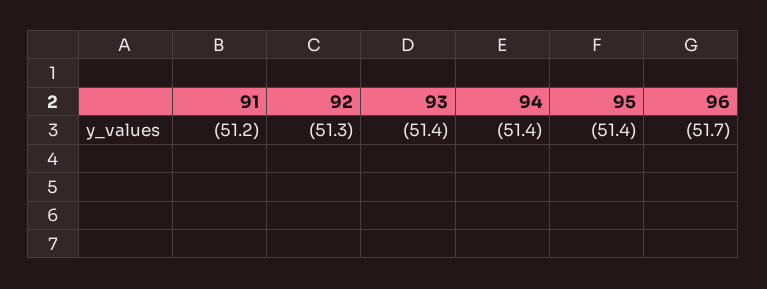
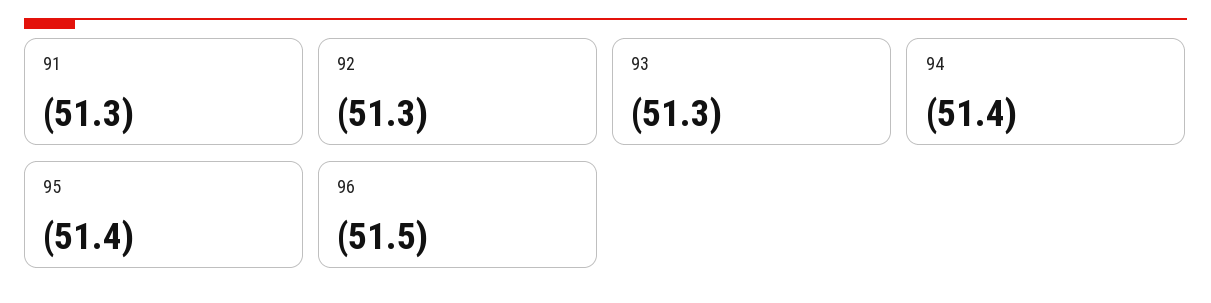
91: -51.2 -> -51.3
93: -51.4 -> -51.3
96: -51.7 -> -51.5

